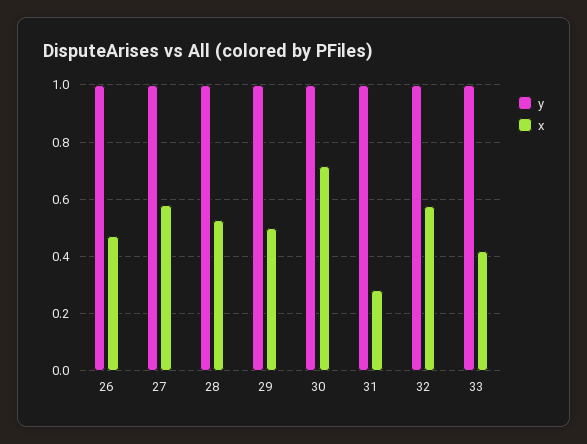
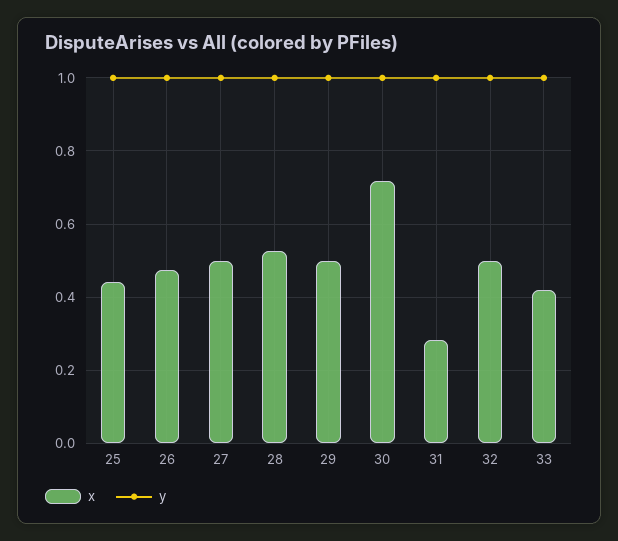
x, 27: 0.575 -> 0.5
x, 32: 0.575 -> 0.5
x, 25: none -> 0.44
y, 25: none -> 1

